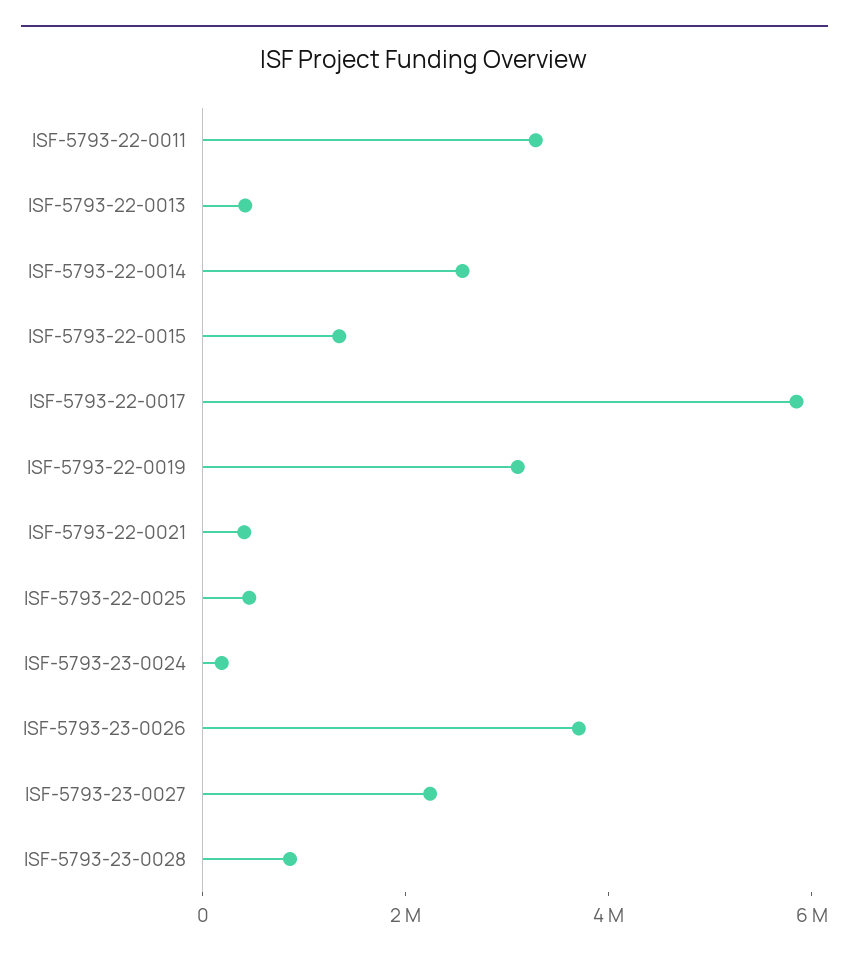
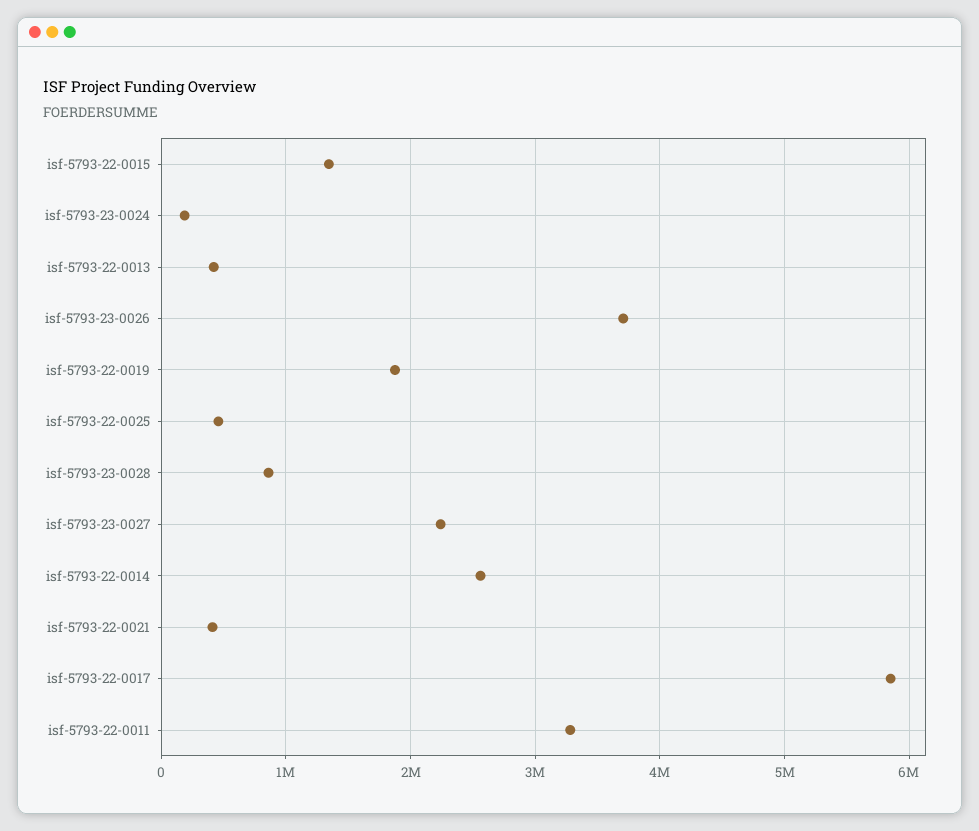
ISF-5793-22-0019: 3000000 -> 1900000

